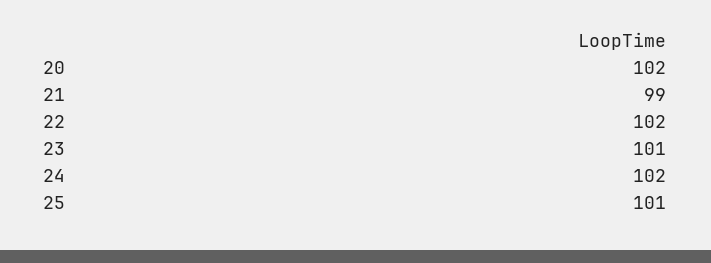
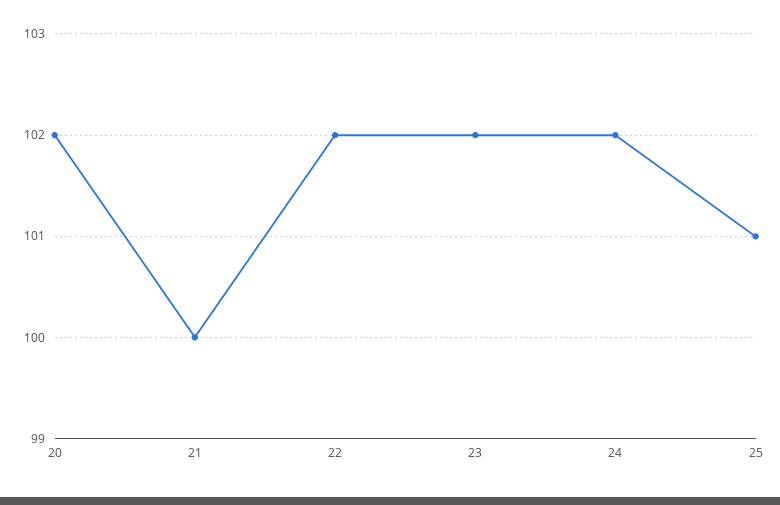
21: 99 -> 100
23: 101 -> 102

